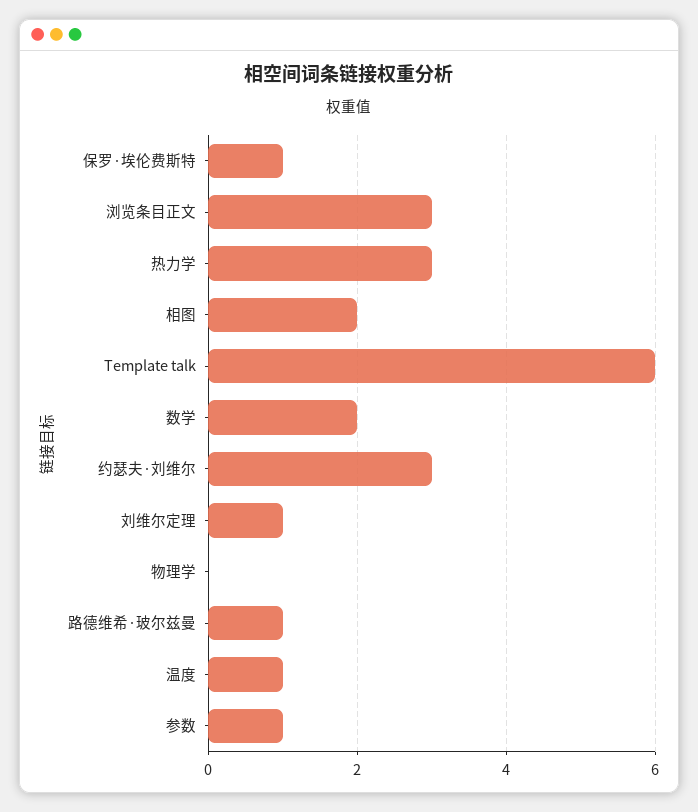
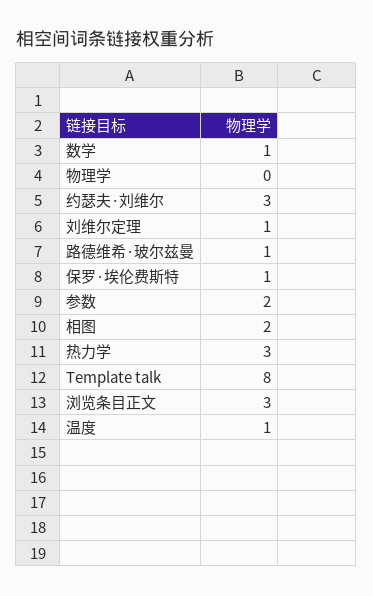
Template talk: 6 -> 8
数学: 2 -> 1
参数: 1 -> 2

